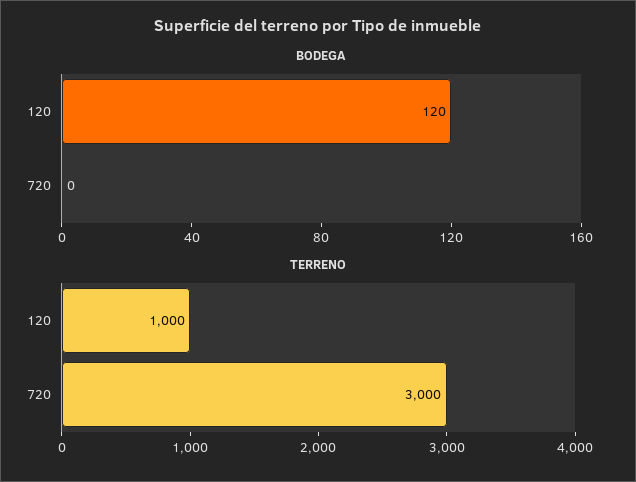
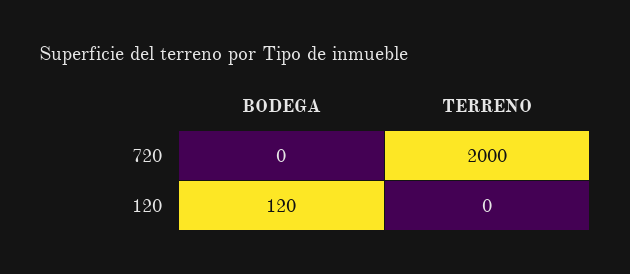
TERRENO, 120: 1000 -> 0
TERRENO, 720: 3000 -> 2000

